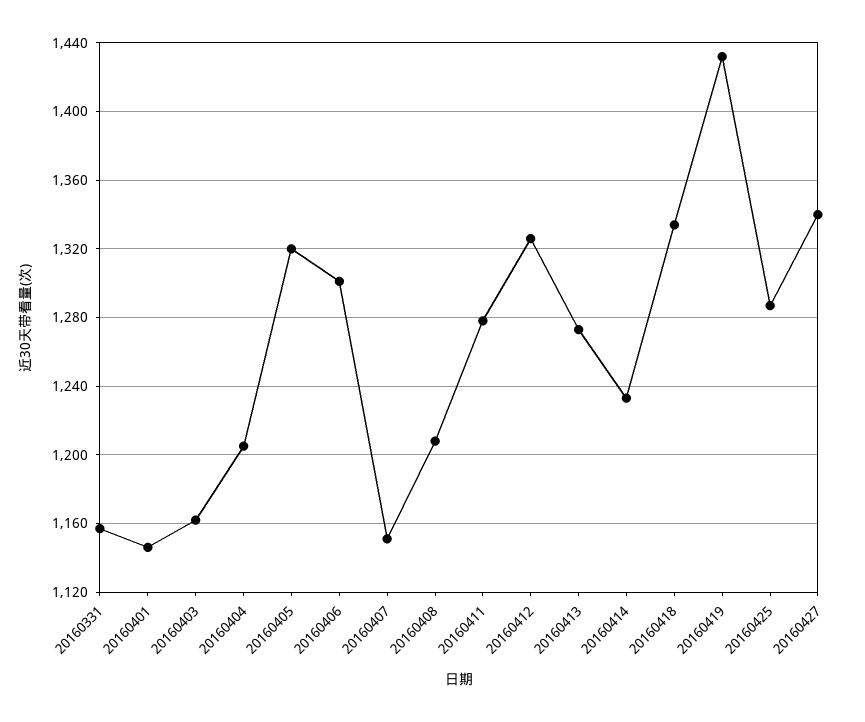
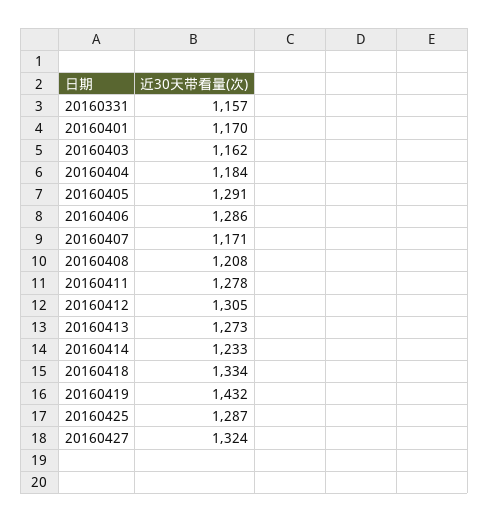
20160401: 1145 -> 1170
20160404: 1205 -> 1184
20160405: 1320 -> 1291
20160406: 1300 -> 1286
20160407: 1150 -> 1171
20160412: 1325 -> 1305
20160427: 1340 -> 1324

